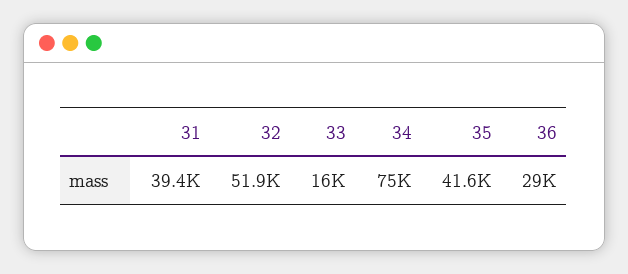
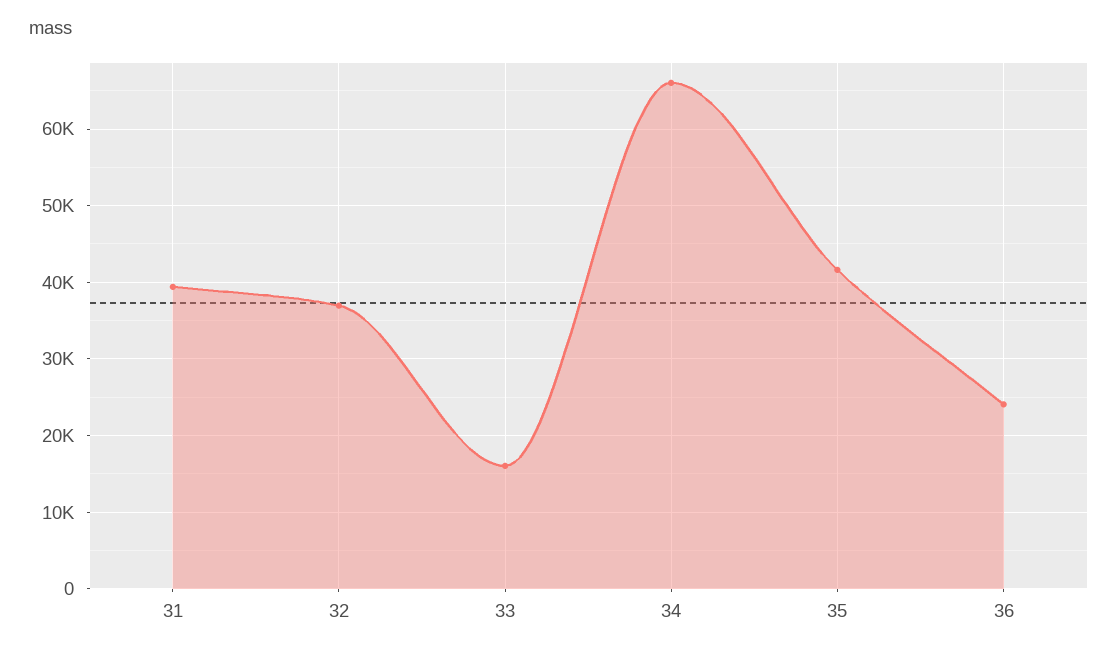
32: 51900 -> 37000
34: 75000 -> 66000
36: 29000 -> 24000

